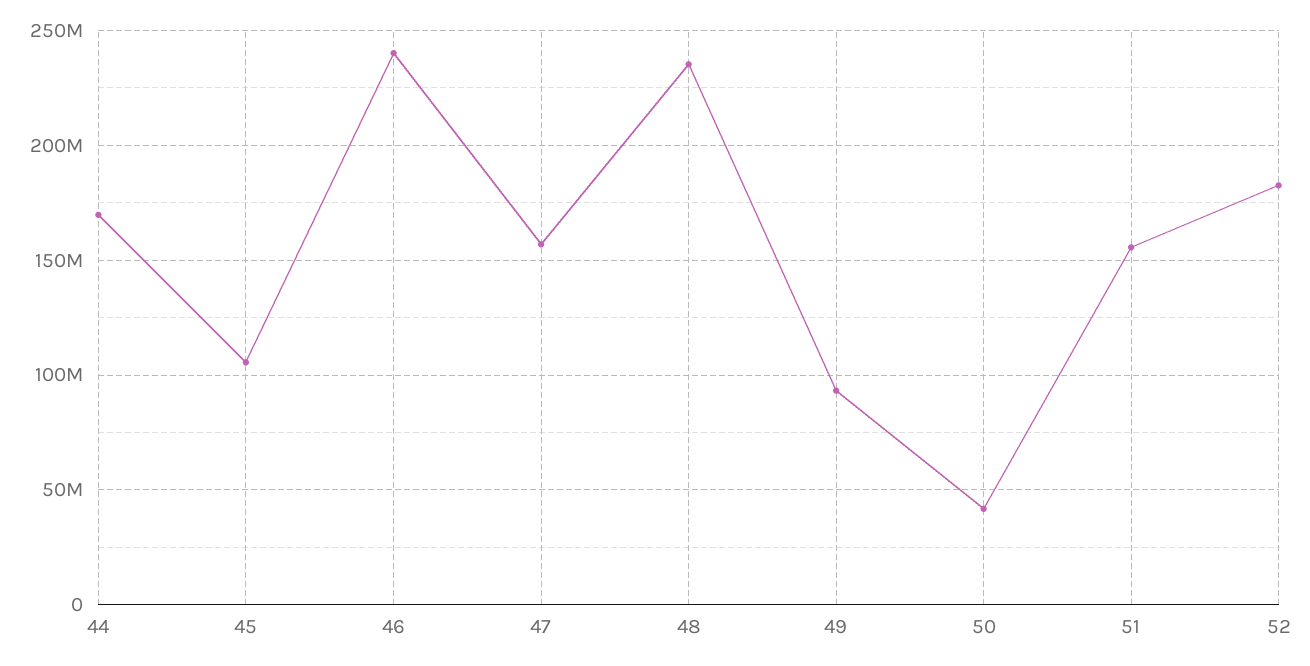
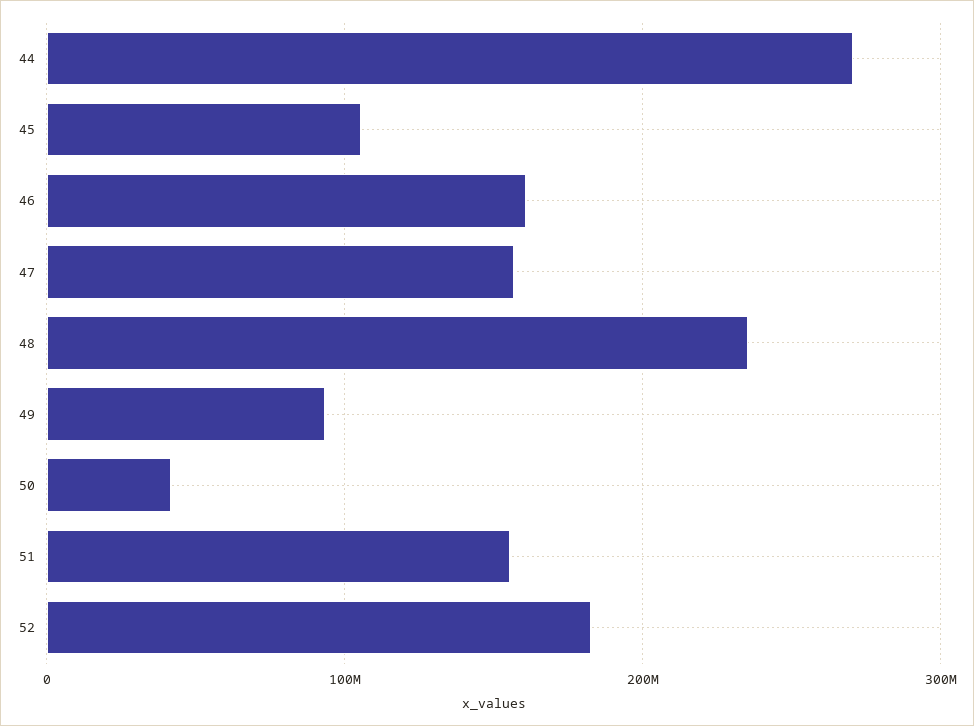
44: 170000000 -> 270000000
46: 240000000 -> 160000000

